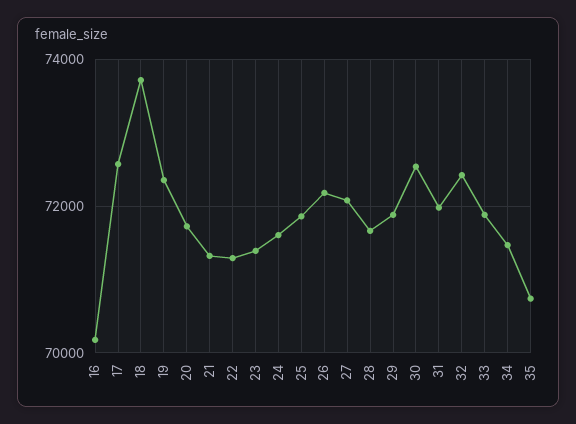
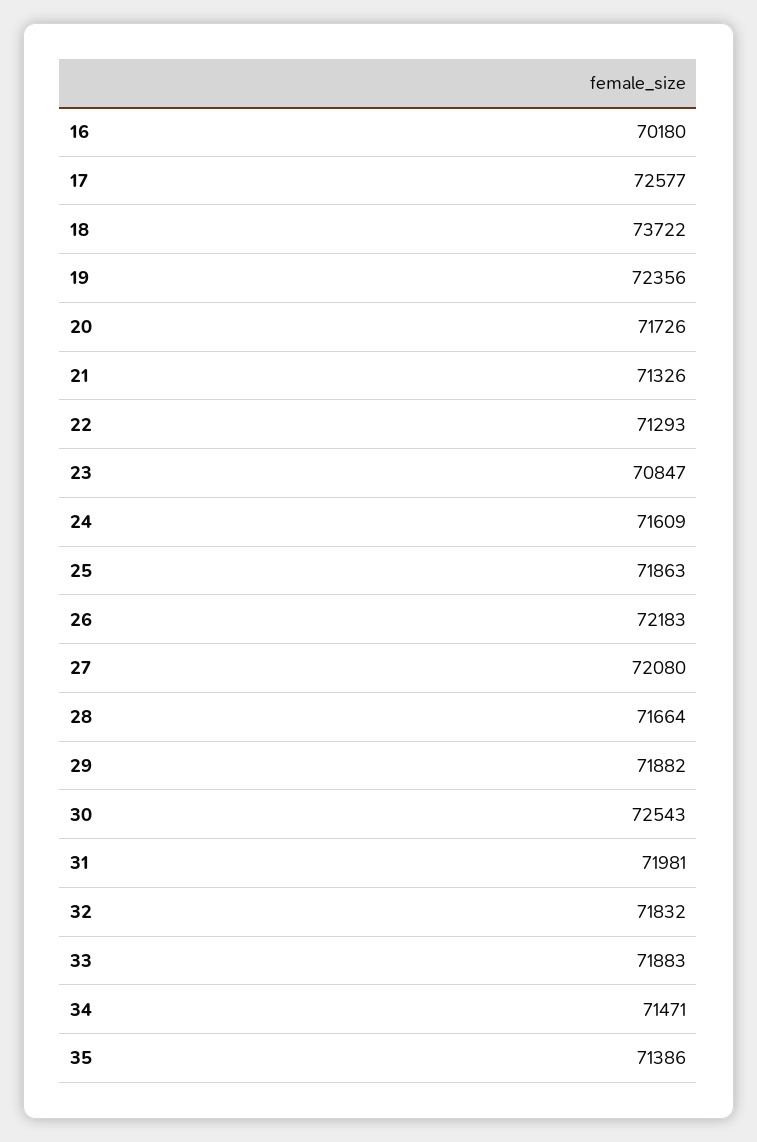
23: 71400 -> 70847
32: 72400 -> 71832
35: 70800 -> 71386

